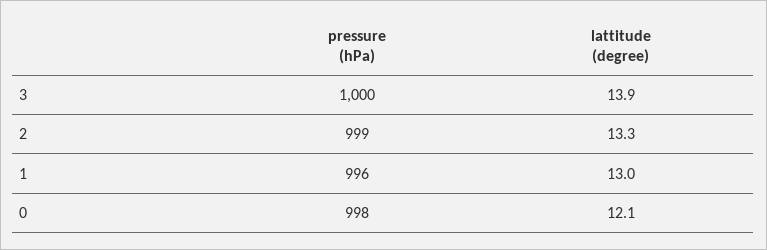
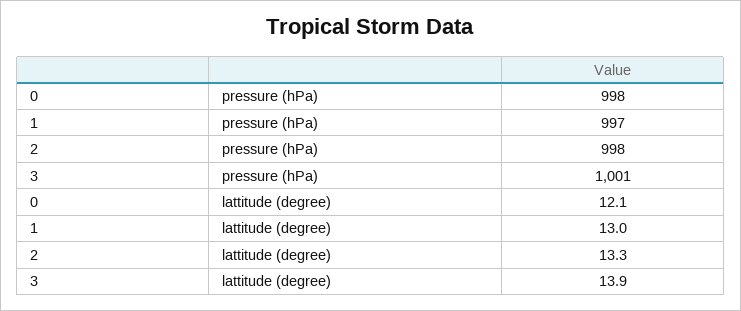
pressure (hPa), 3: 1000 -> 1001
pressure (hPa), 2: 999 -> 998
pressure (hPa), 1: 996 -> 997

